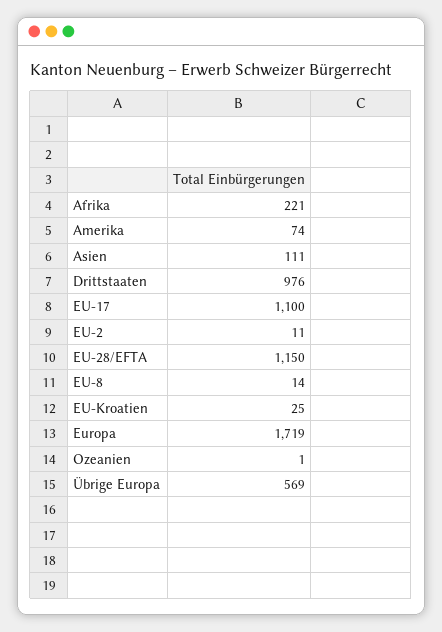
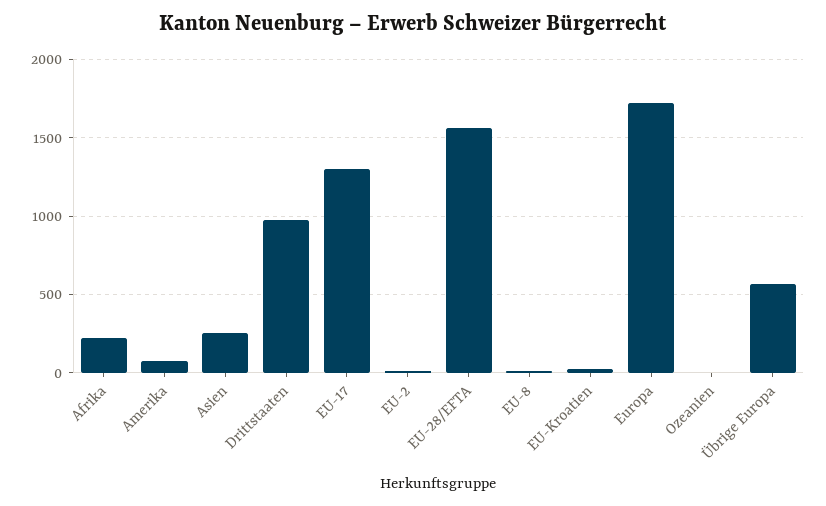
Asien: 111 -> 250
EU-17: 1100 -> 1300
EU-28/EFTA: 1150 -> 1550

